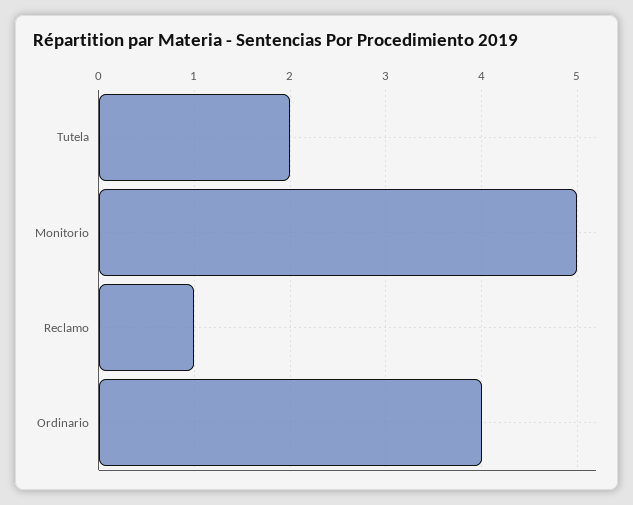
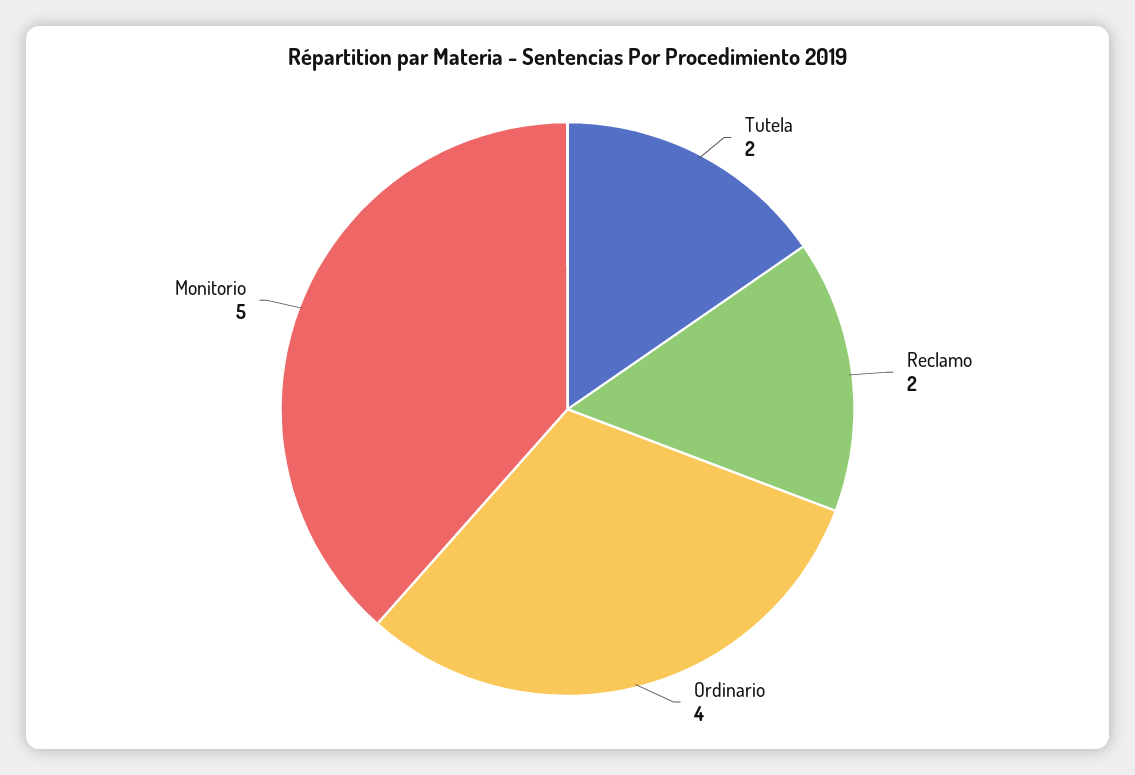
Reclamo: 1 -> 2

